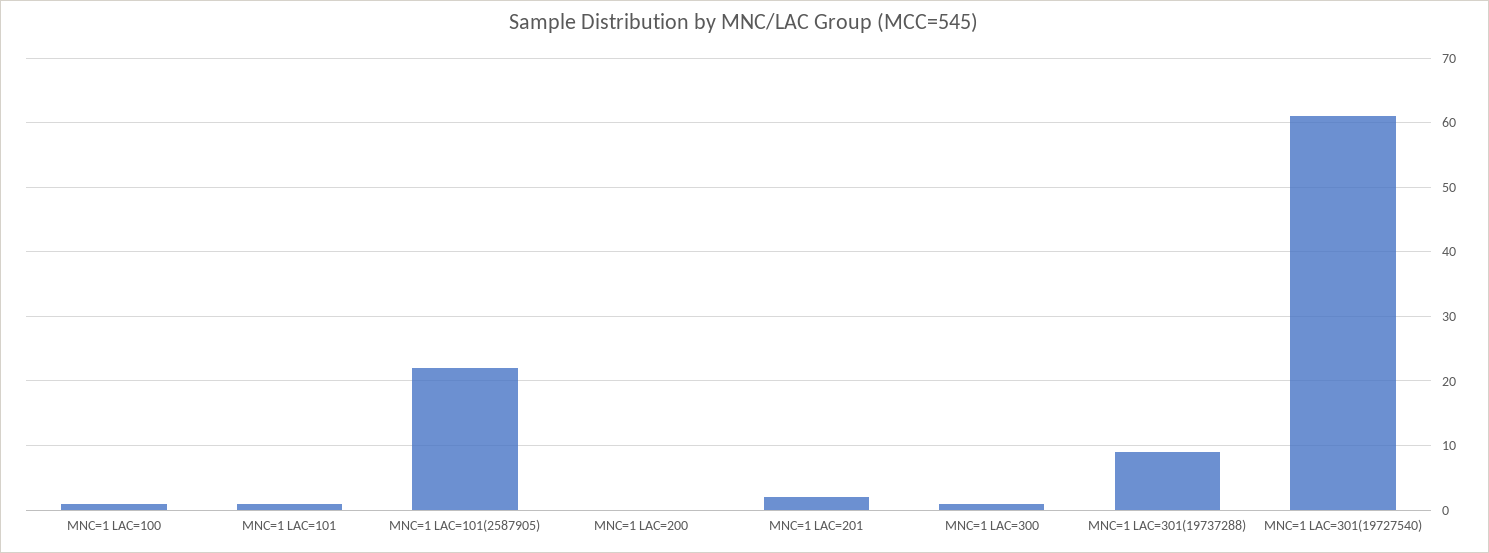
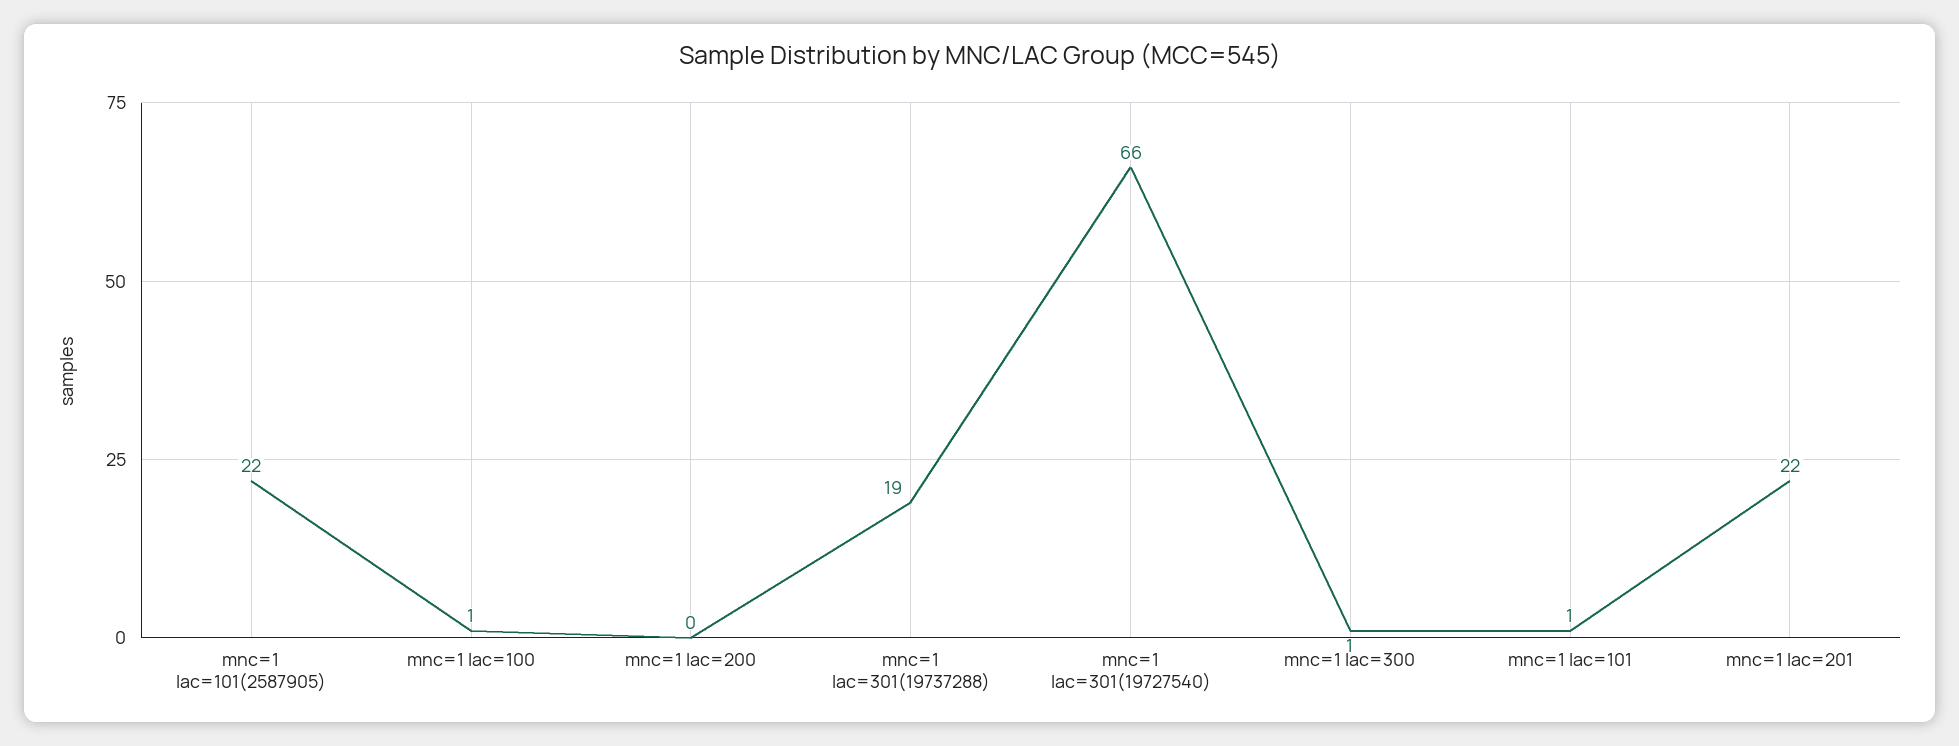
MNC=1 LAC=201: 2 -> 22
MNC=1 LAC=301(19737288): 9 -> 19
MNC=1 LAC=301(19727540): 61 -> 66

